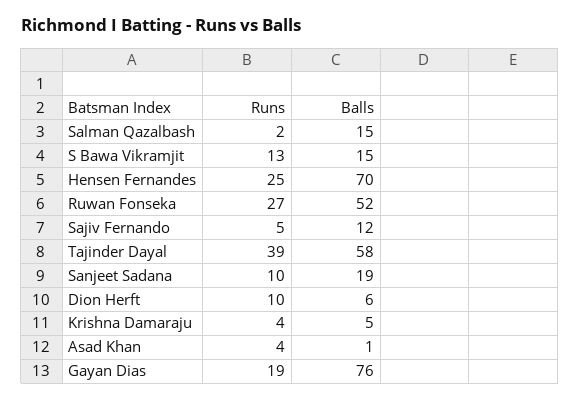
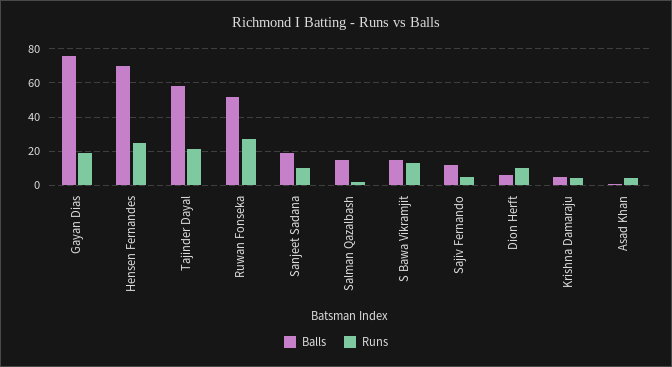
Runs, Tajinder Dayal: 39 -> 20

